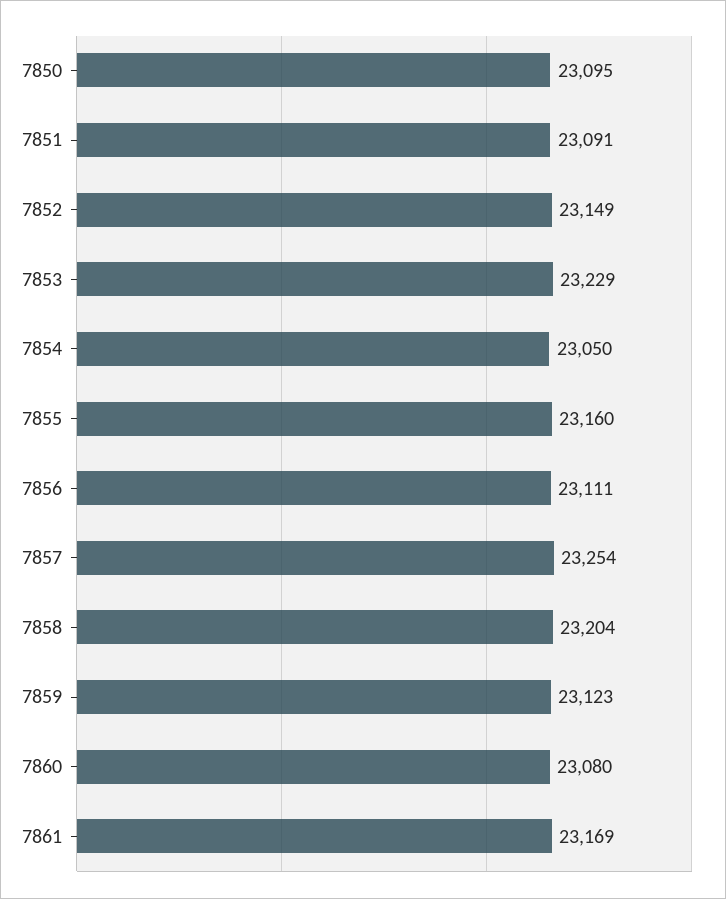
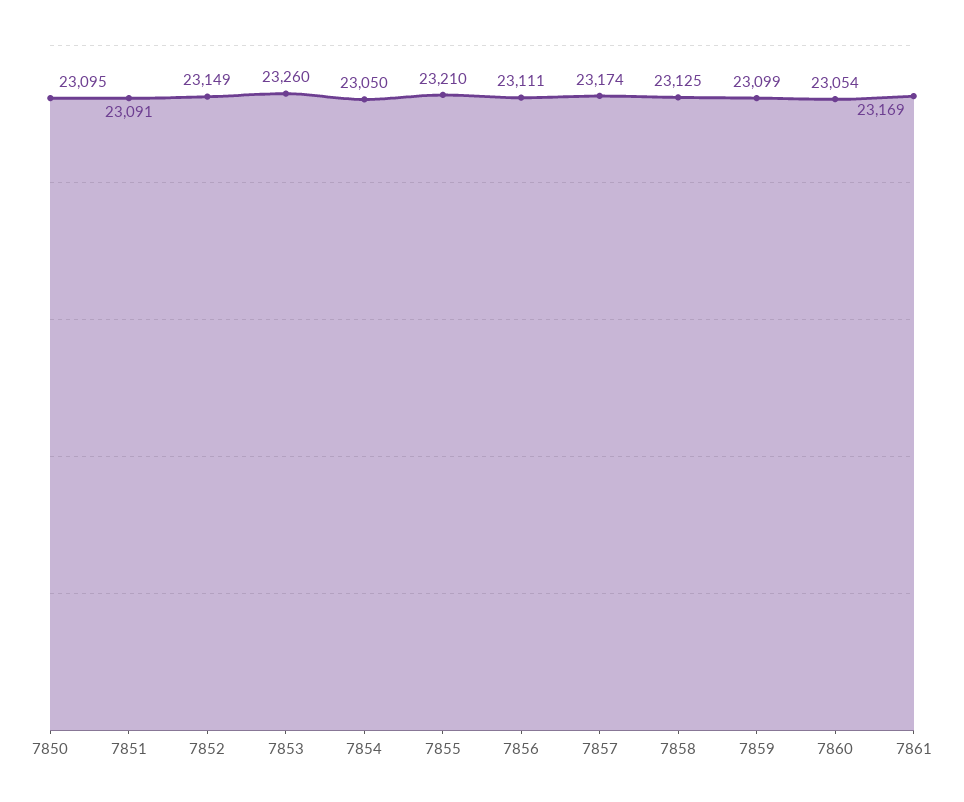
7853: 23229 -> 23260
7855: 23160 -> 23210
7857: 23254 -> 23174
7858: 23204 -> 23125
7859: 23123 -> 23099
7860: 23080 -> 23054

